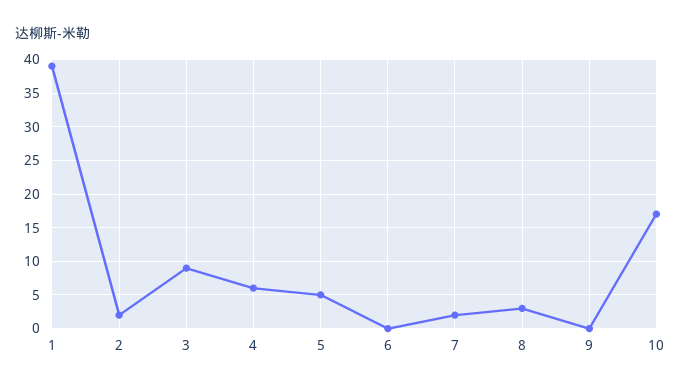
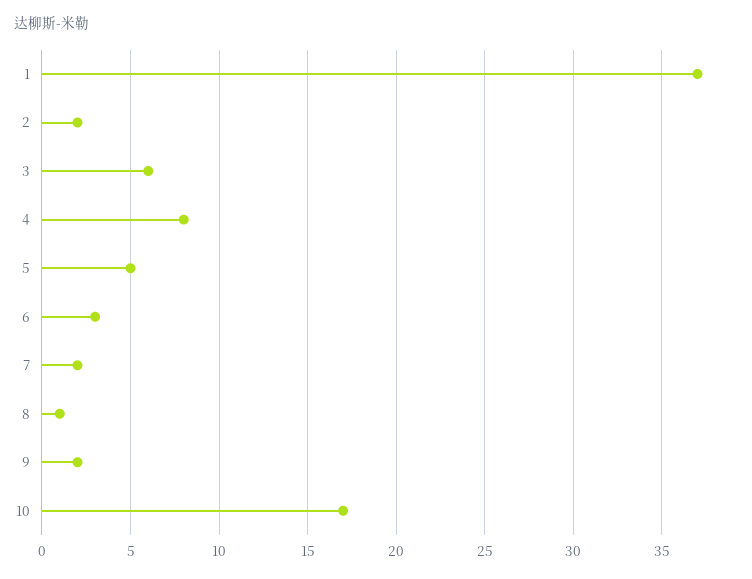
1: 39 -> 37
3: 9 -> 6
4: 6 -> 8
6: 0 -> 3
8: 3 -> 1
9: 0 -> 2

